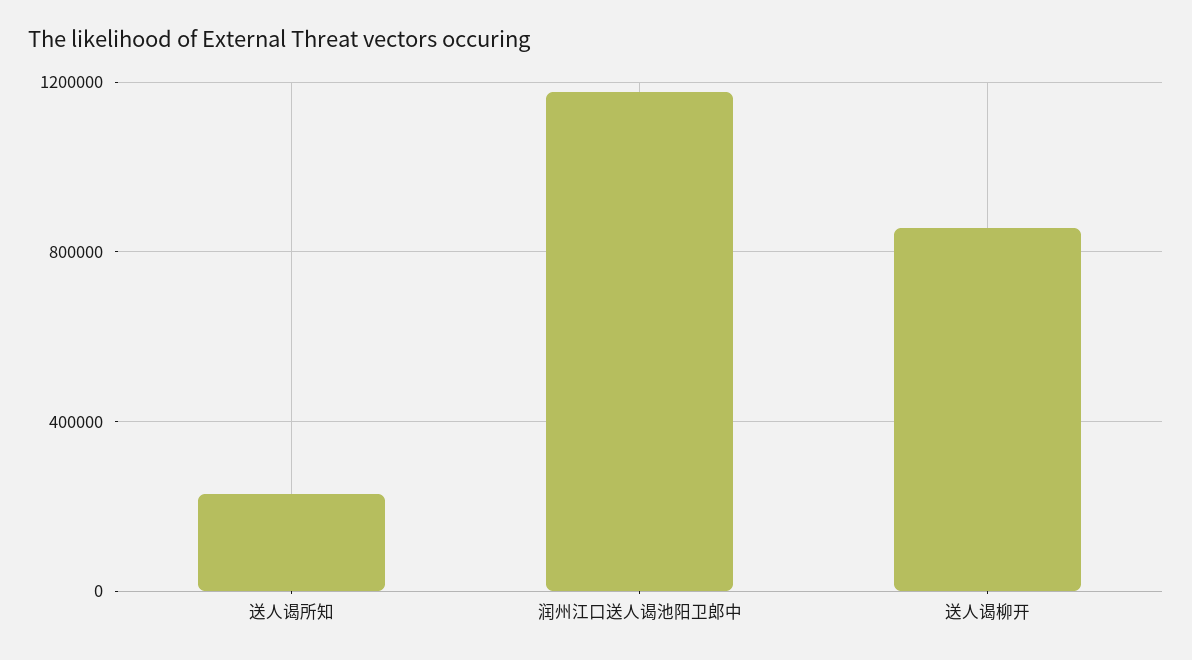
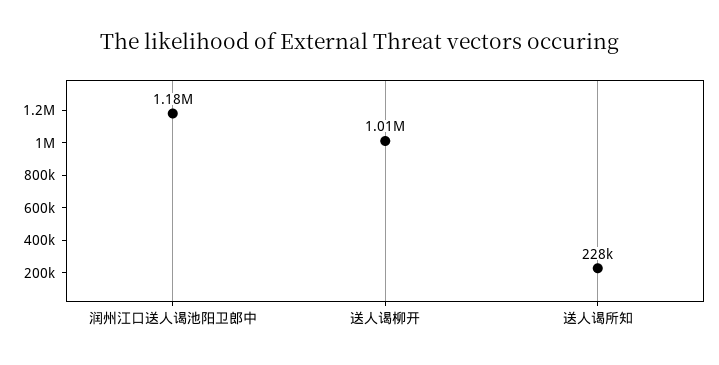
送人谒柳开: 850000 -> 1010000

